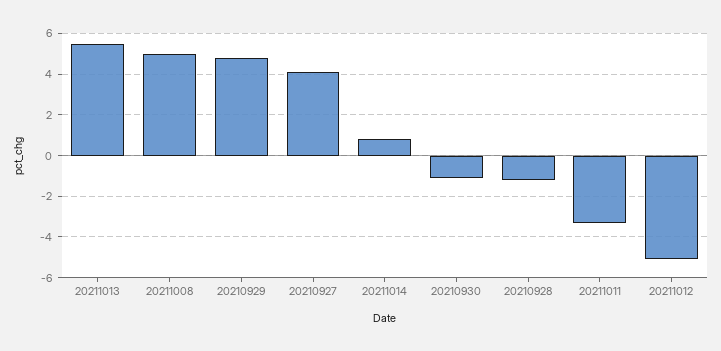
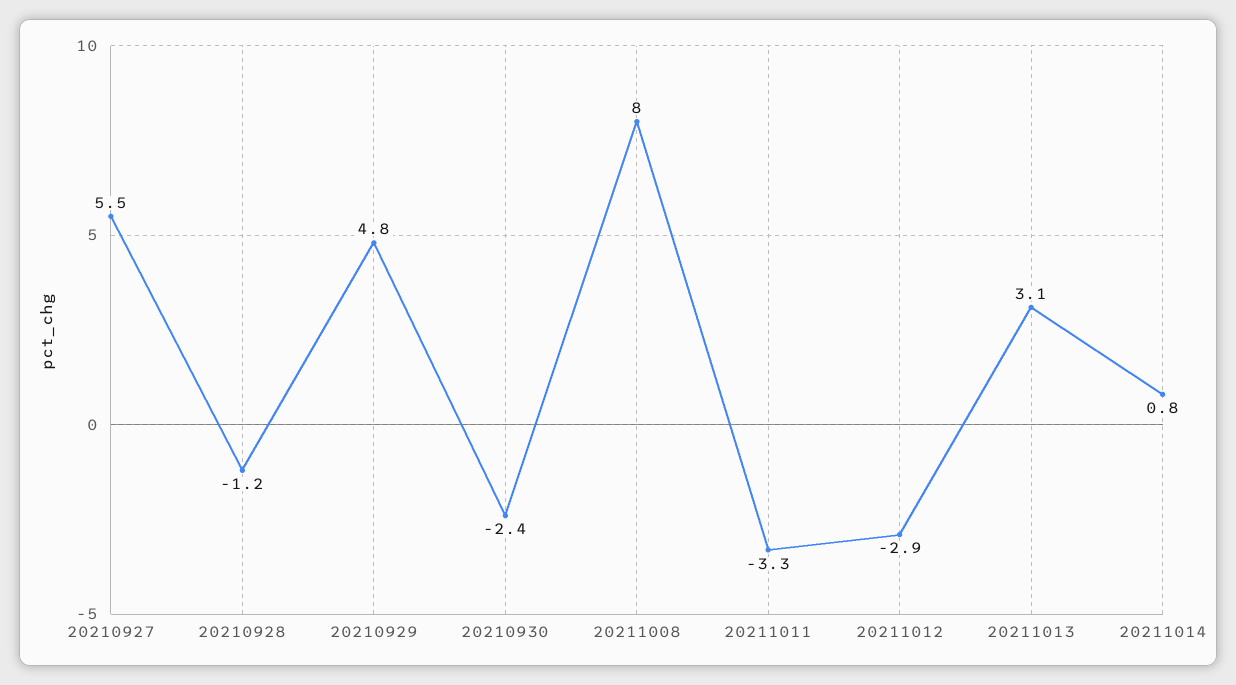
20211013: 5.5 -> 3.1
20211008: 5 -> 8
20210927: 4 -> 5.5
20210930: -1 -> -2.4
20211012: -5 -> -2.9

